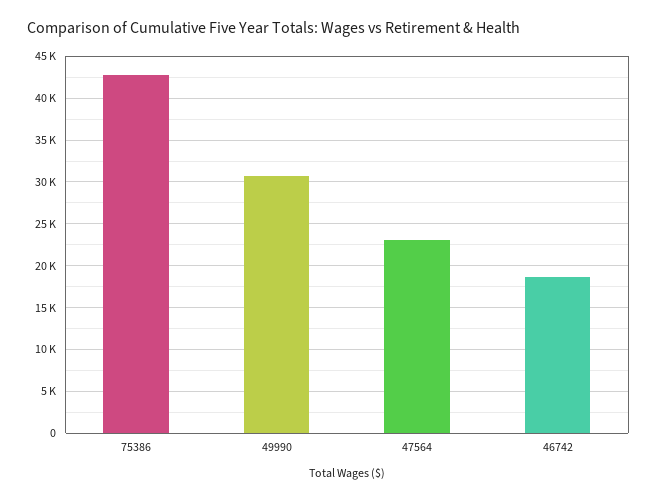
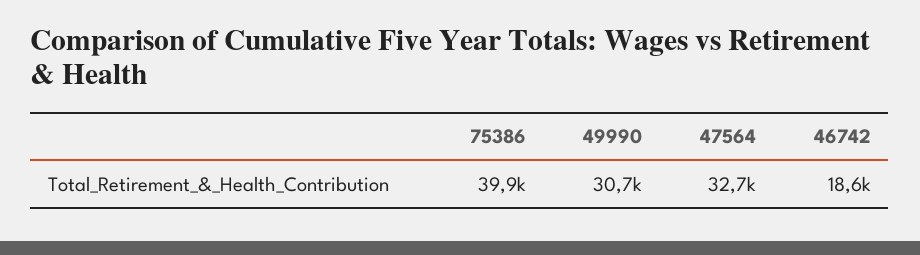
75386: 43000 -> 39900
47564: 23000 -> 32700

